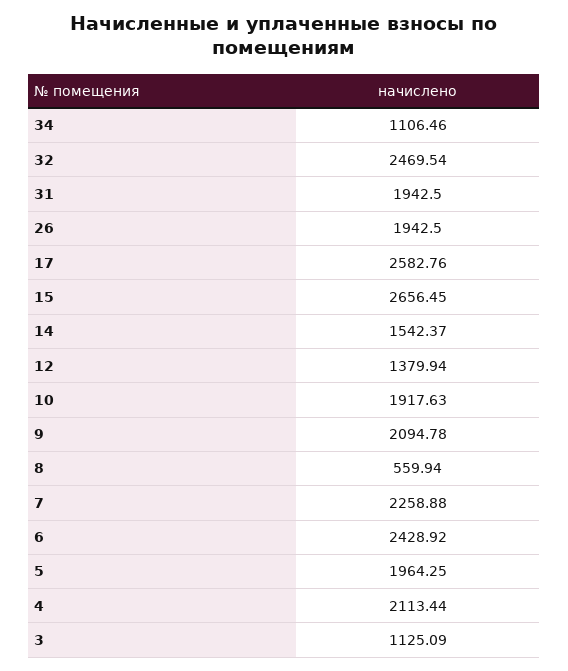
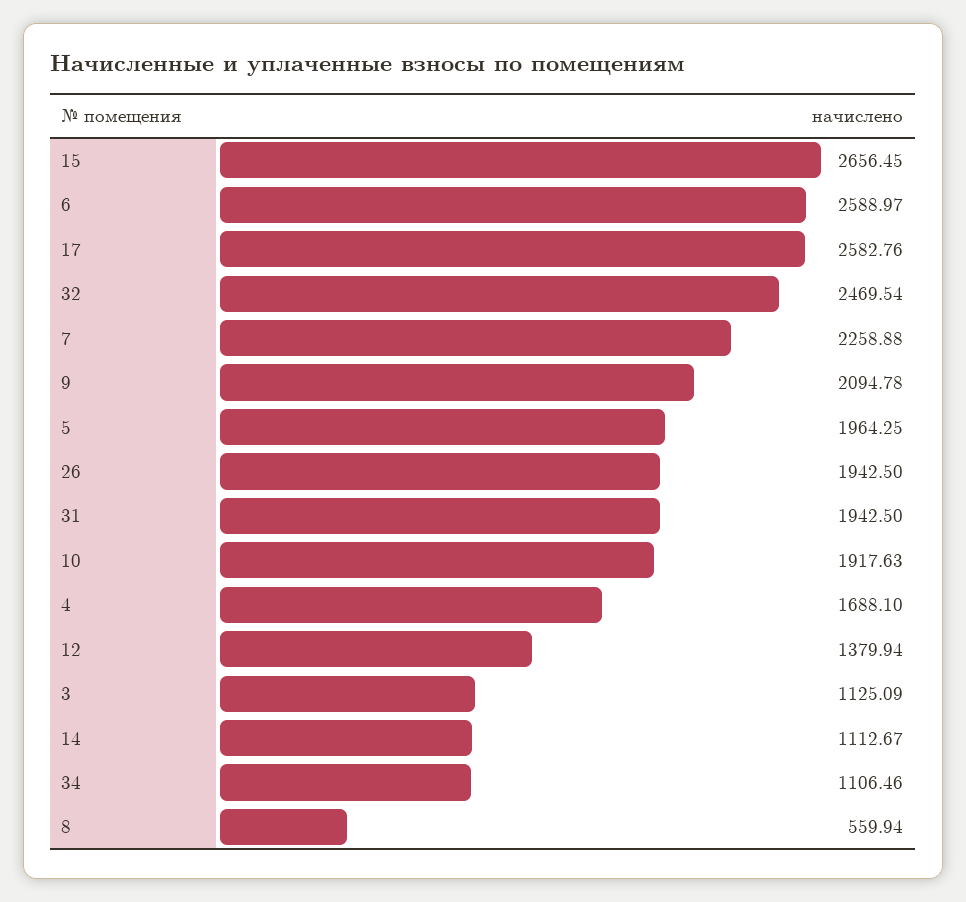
14: 1542.37 -> 1112.67
6: 2428.92 -> 2588.97
4: 2113.44 -> 1688.1

